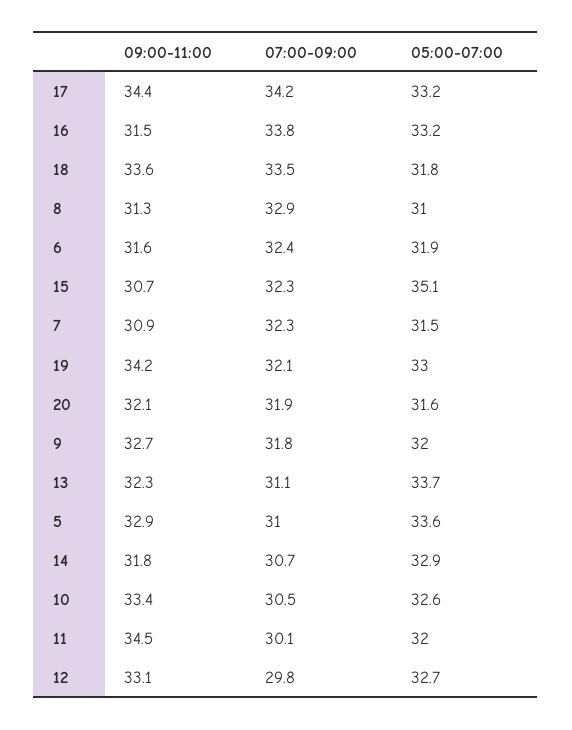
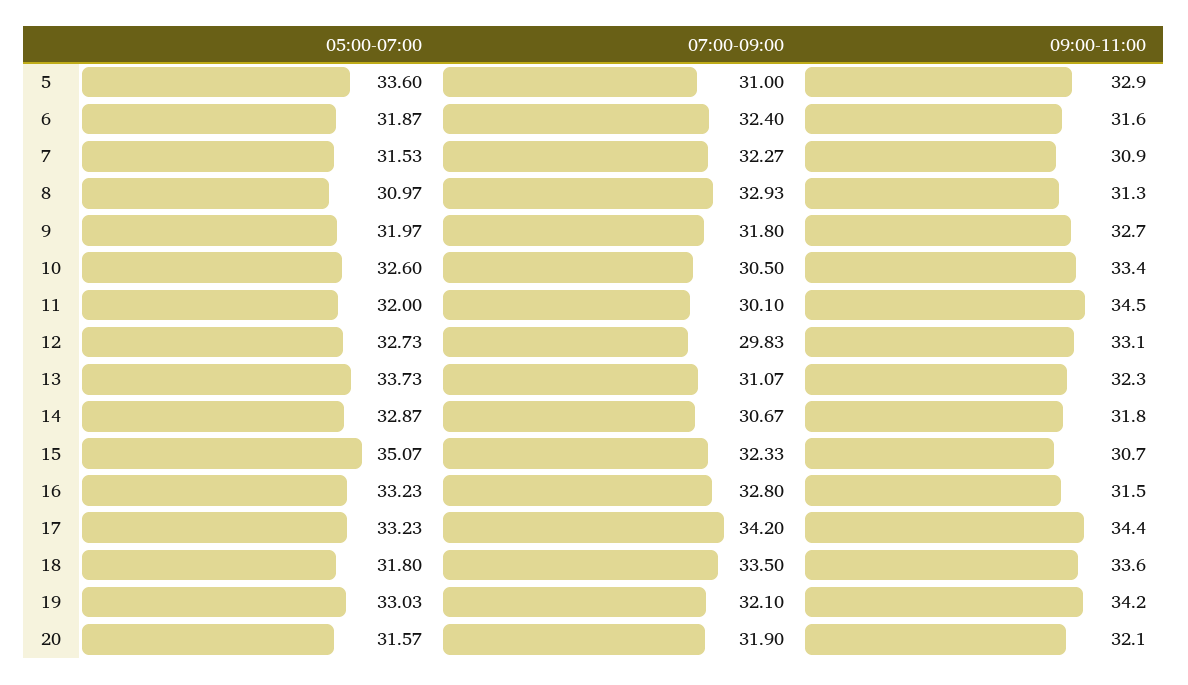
07:00-09:00, 16: 33.8 -> 32.8

